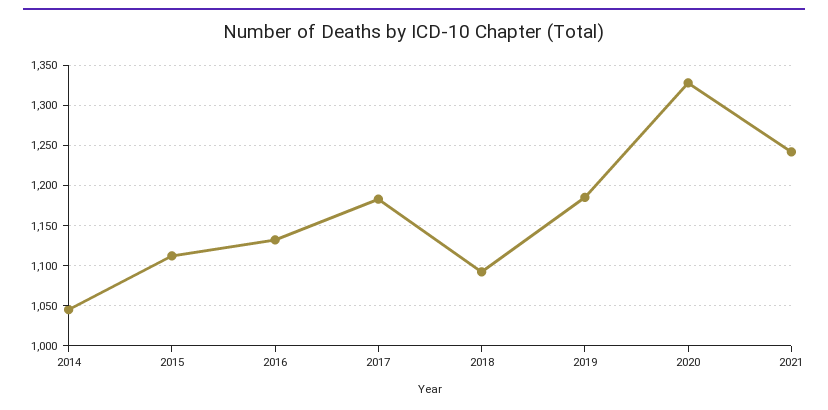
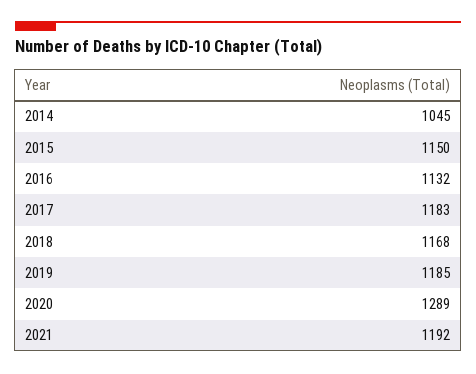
2015: 1110 -> 1150
2018: 1090 -> 1168
2020: 1330 -> 1289
2021: 1240 -> 1192

